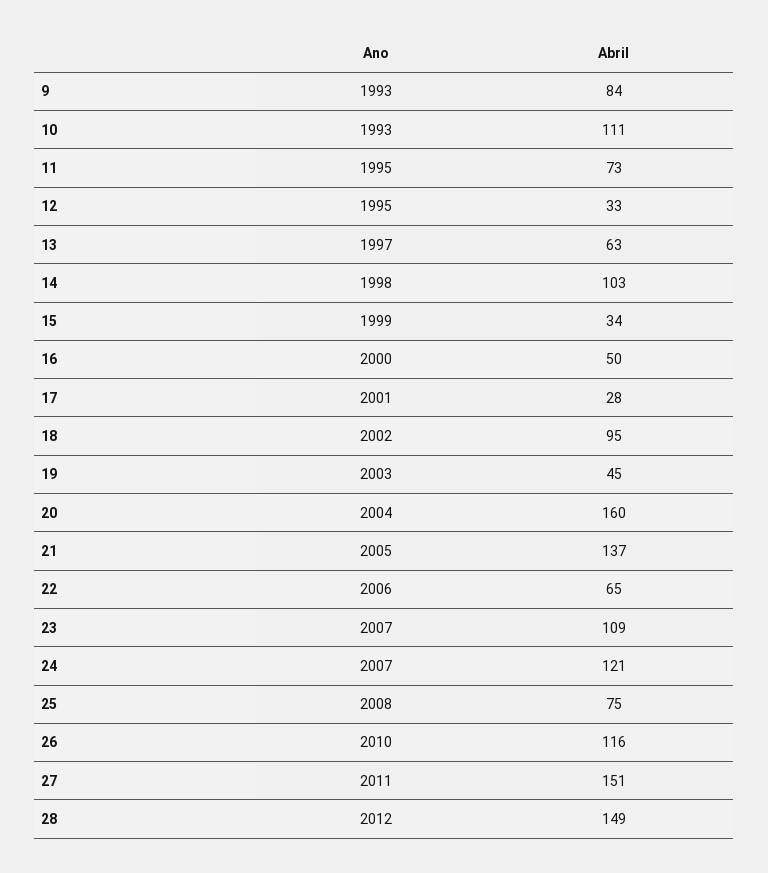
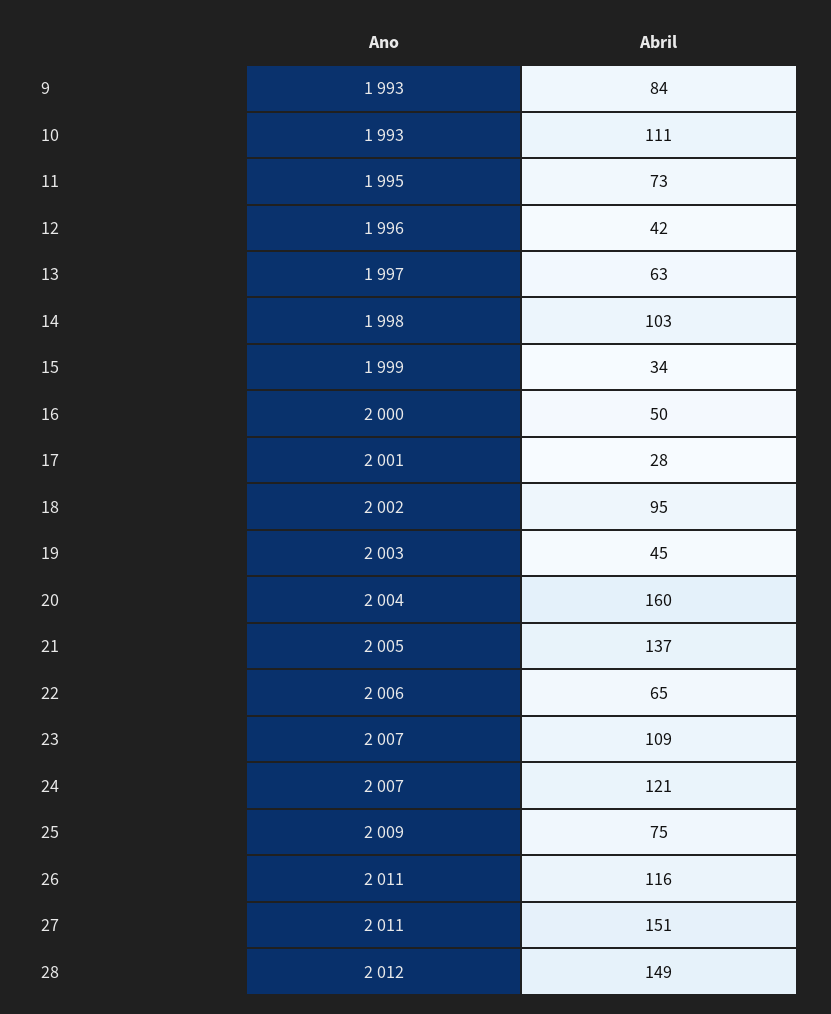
Ano, 12: 1995 -> 1996
Abril, 12: 33 -> 42
Ano, 25: 2008 -> 2009
Ano, 26: 2010 -> 2011

